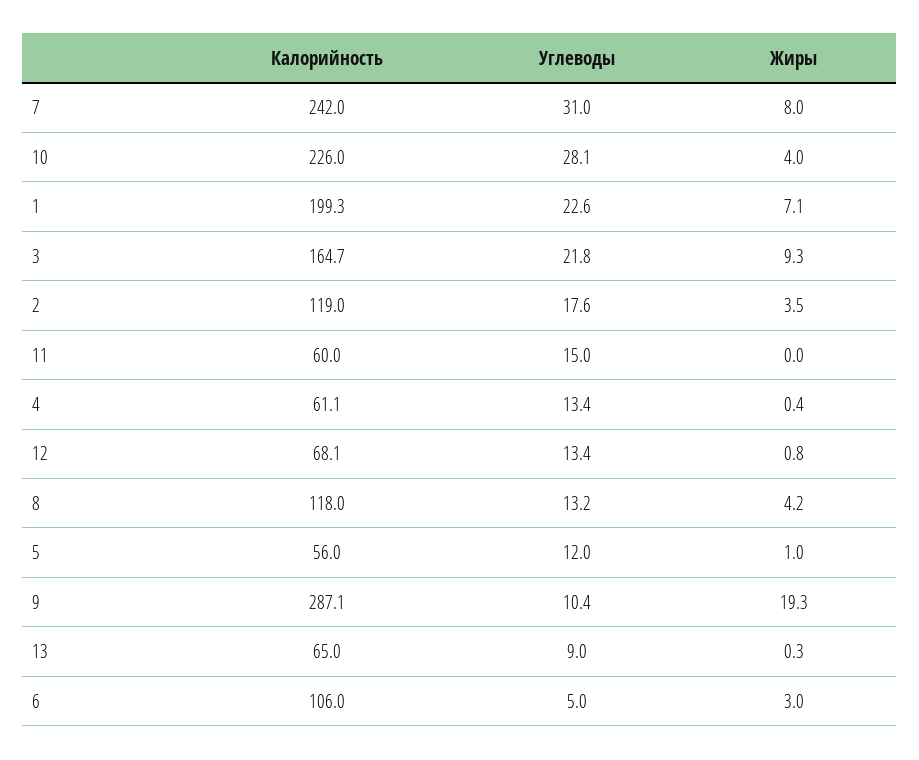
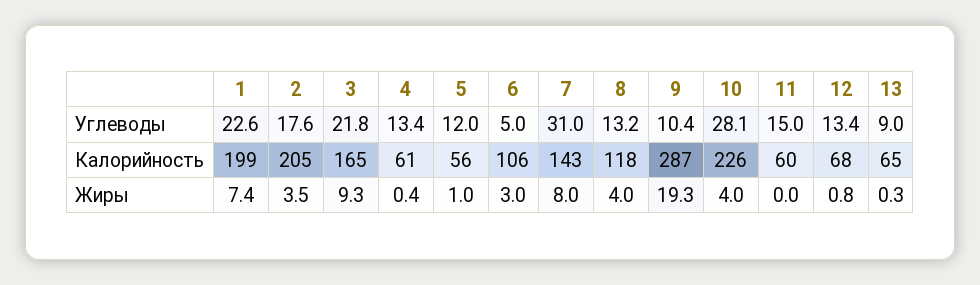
Калорийность, 7: 242 -> 143
Жиры, 1: 7.1 -> 7.4
Калорийность, 2: 119 -> 205
Жиры, 8: 4.2 -> 4

